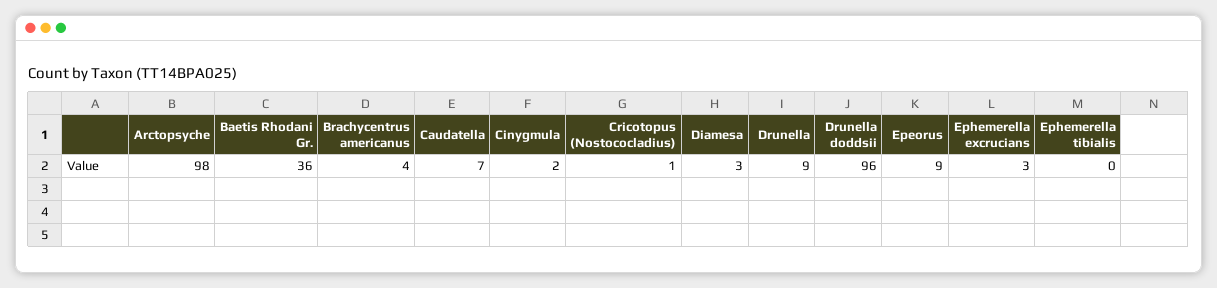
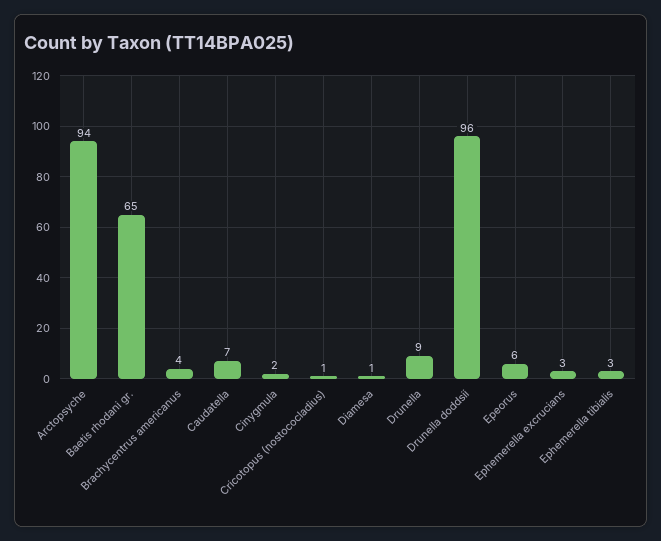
Arctopsyche: 98 -> 94
Baetis Rhodani Gr.: 36 -> 65
Diamesa: 3 -> 1
Epeorus: 9 -> 6
Ephemerella tibialis: 0 -> 3

